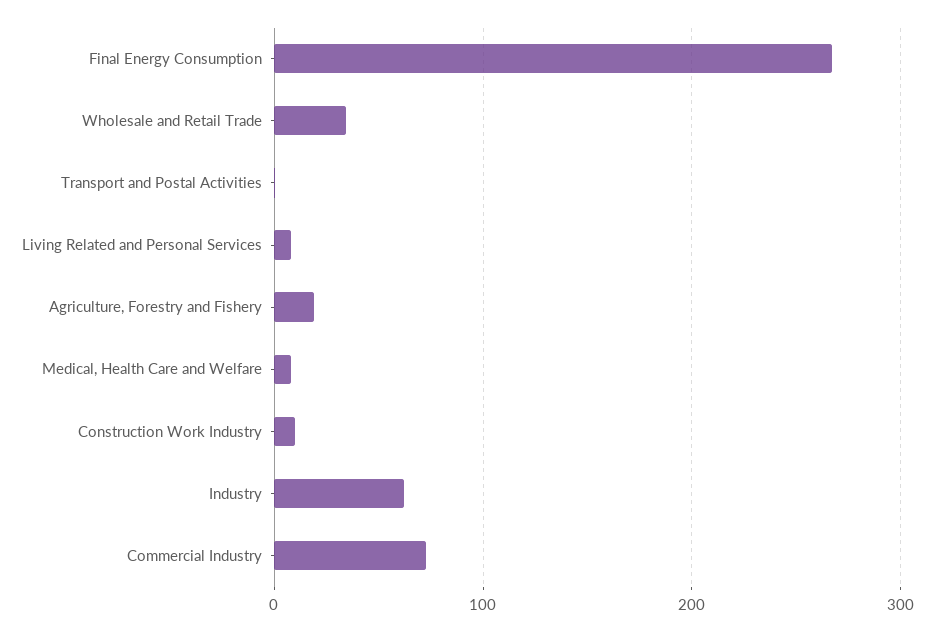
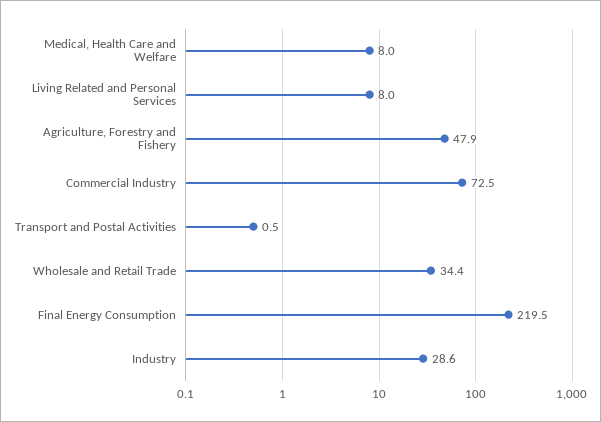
Final Energy Consumption: 270 -> 219.5
Agriculture, Forestry and Fishery: 20 -> 47.9
Construction Work Industry: 10 -> none
Industry: 60 -> 28.6

